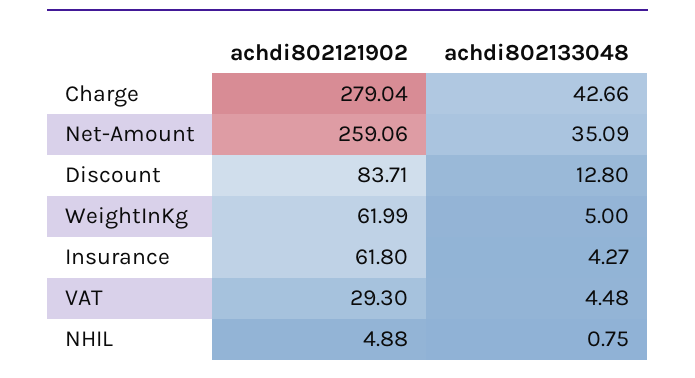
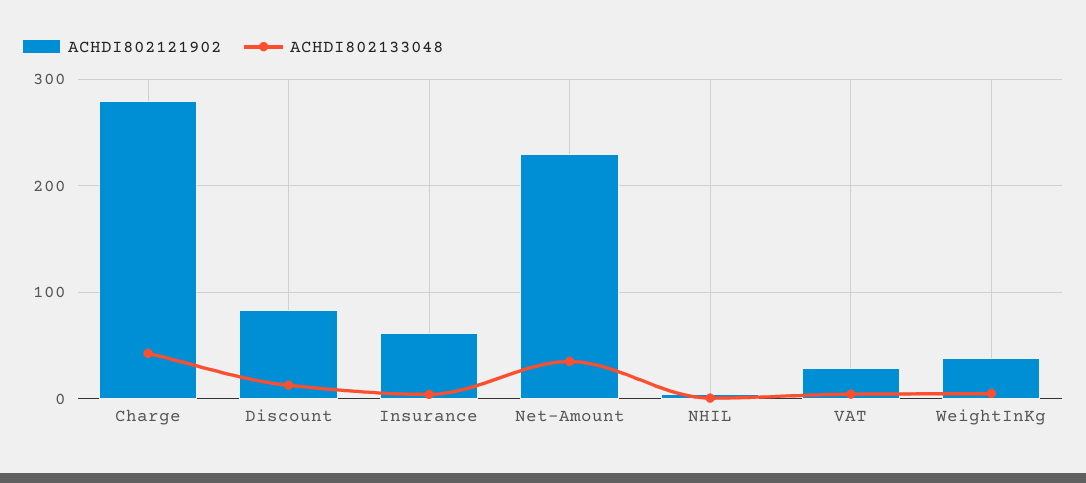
achdi802121902, Net-Amount: 259.06 -> 230
achdi802121902, WeightInKg: 61.99 -> 40

